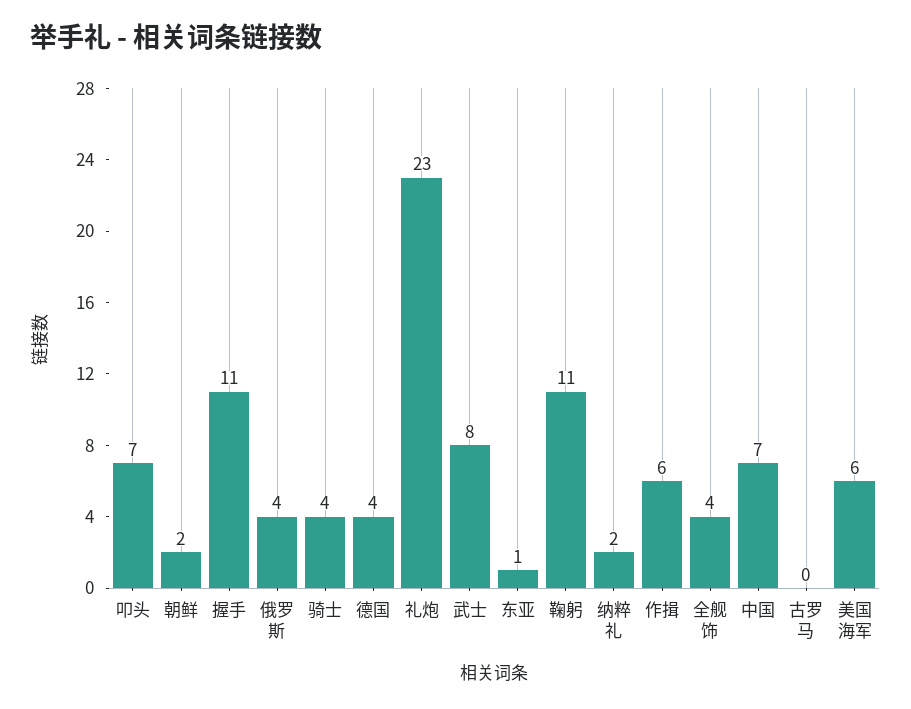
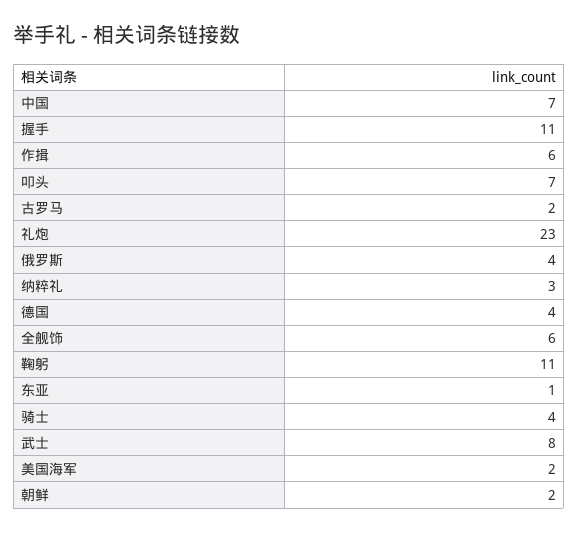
纳粹礼: 2 -> 3
全舰饰: 4 -> 6
古罗马: 0 -> 2
美国海军: 6 -> 2

